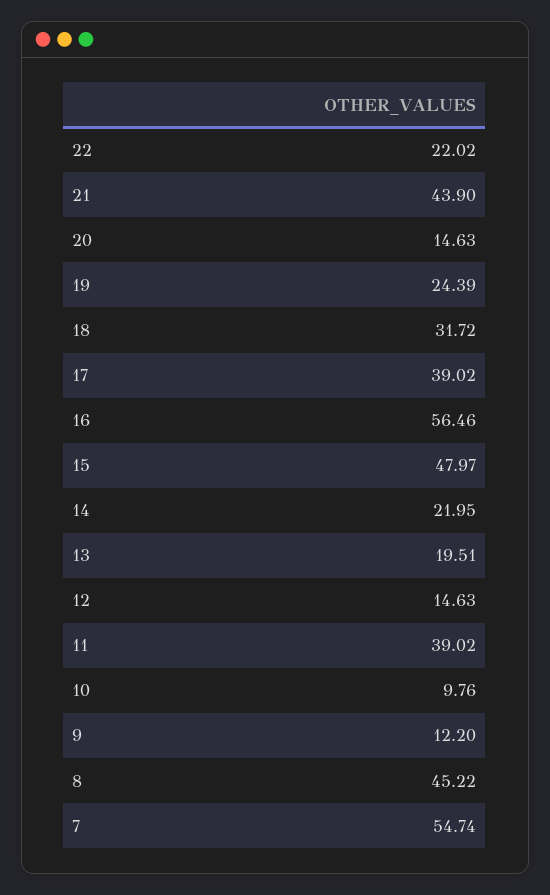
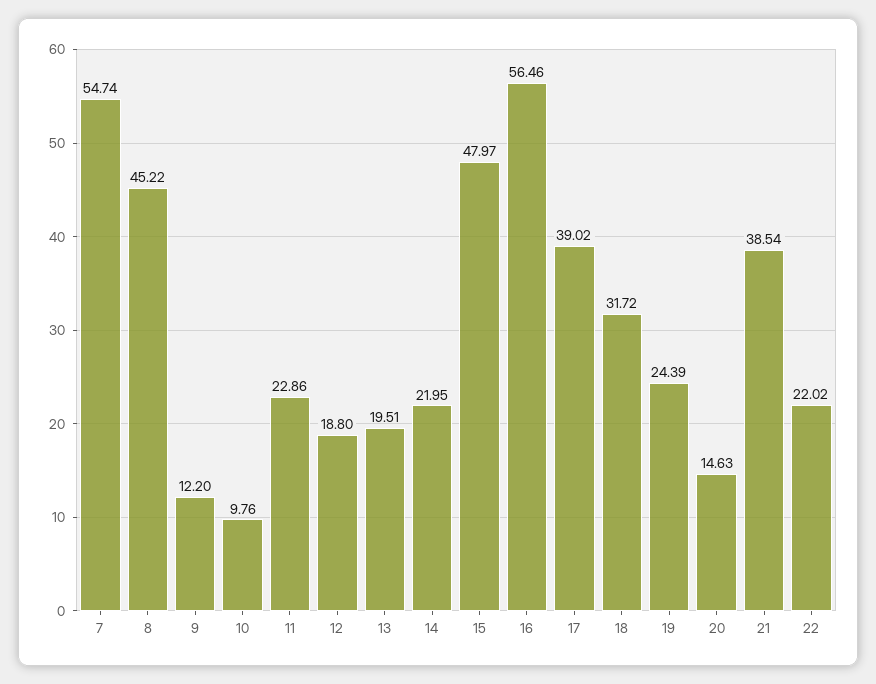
21: 43.9 -> 38.54
12: 14.63 -> 18.8
11: 39.02 -> 22.86

